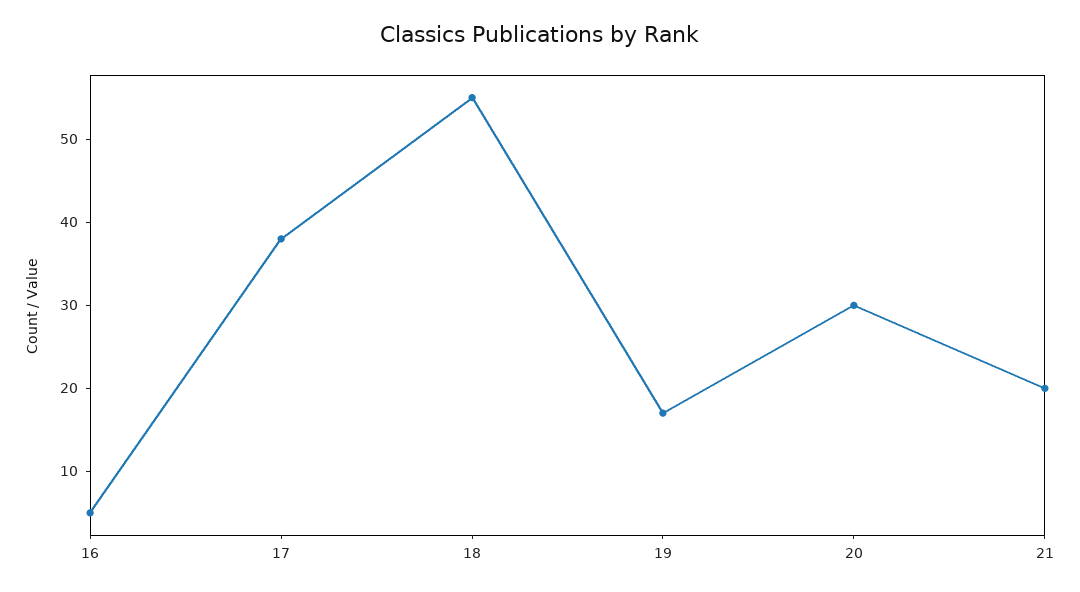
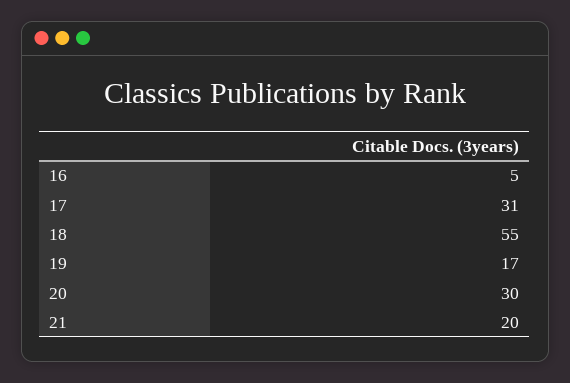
17: 38 -> 31

